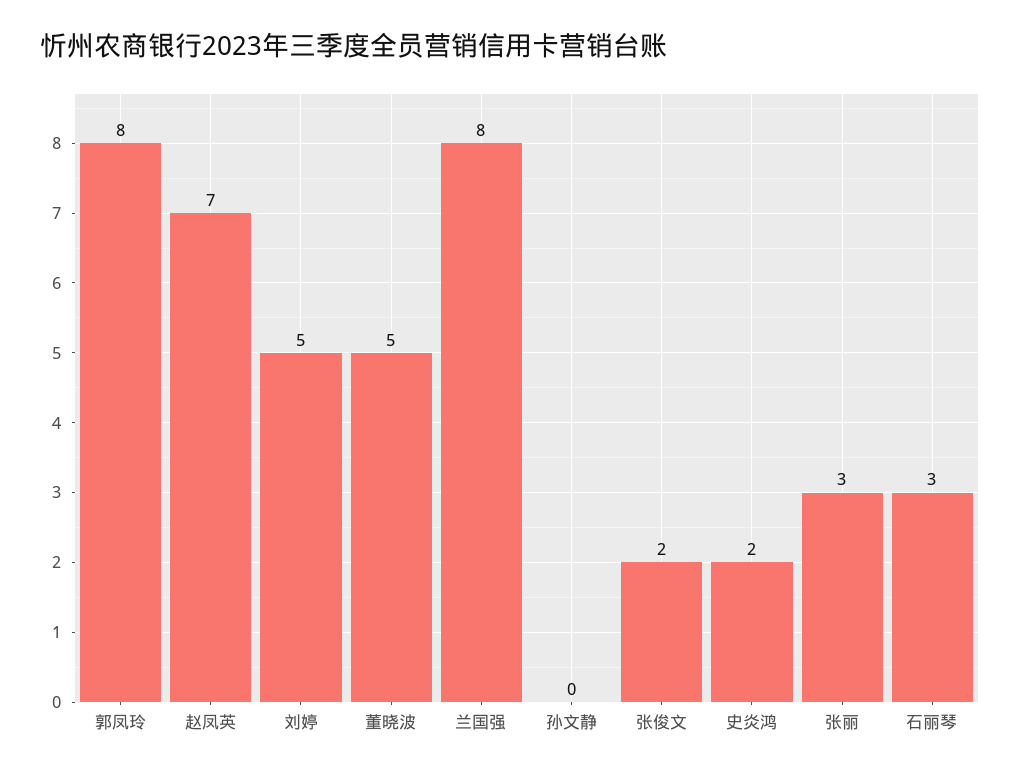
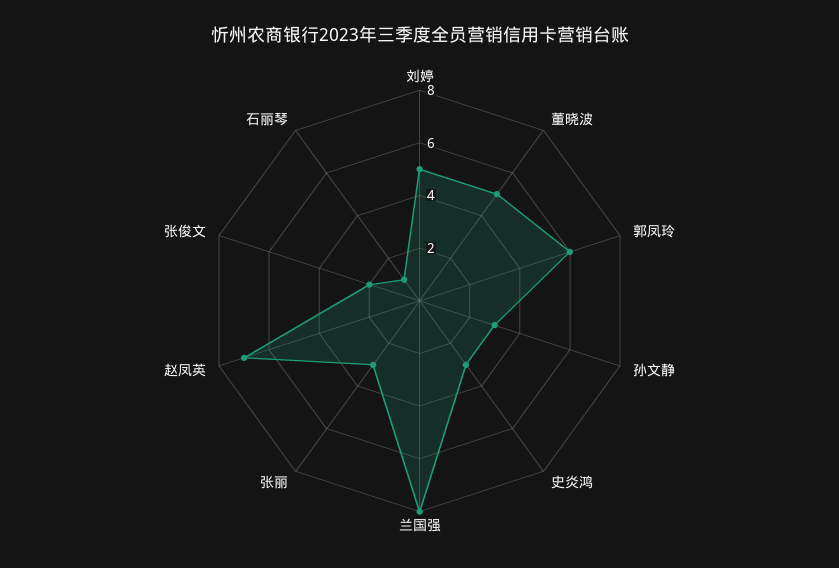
郭凤玲: 8 -> 6
孙文静: 0 -> 3
史炎鸿: 2 -> 3
石丽琴: 3 -> 1

